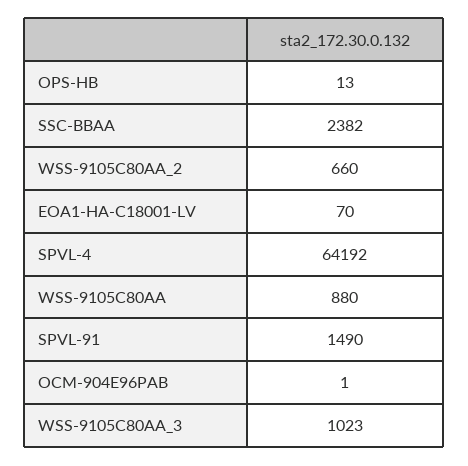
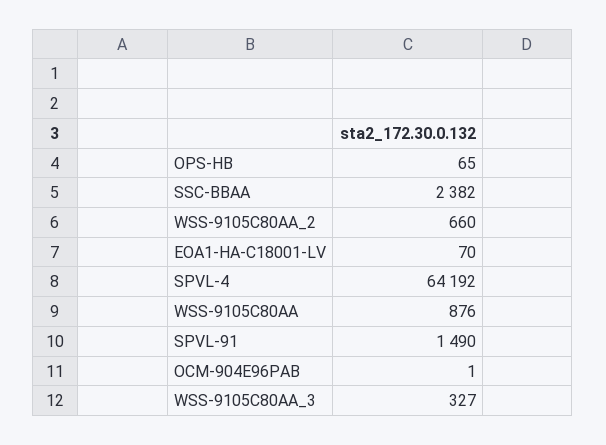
OPS-HB: 13 -> 65
WSS-9105C80AA: 880 -> 876
WSS-9105C80AA_3: 1023 -> 327

